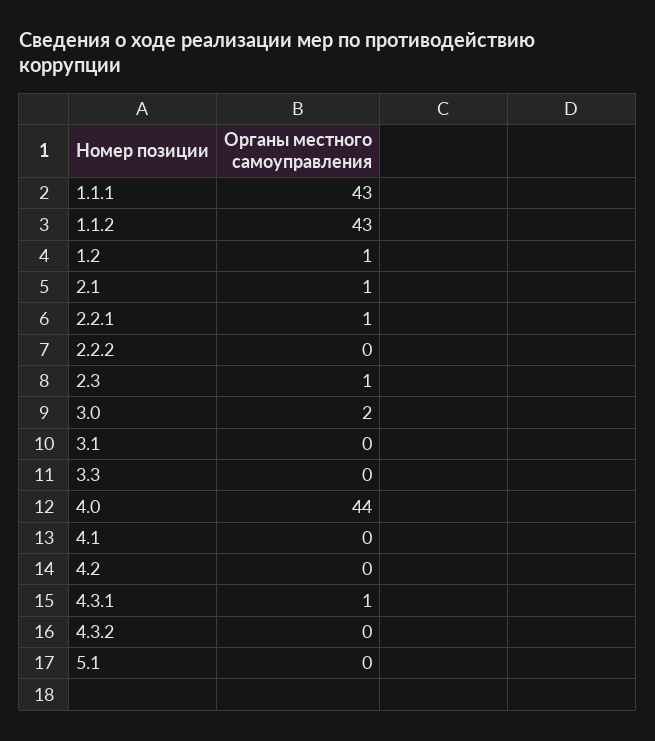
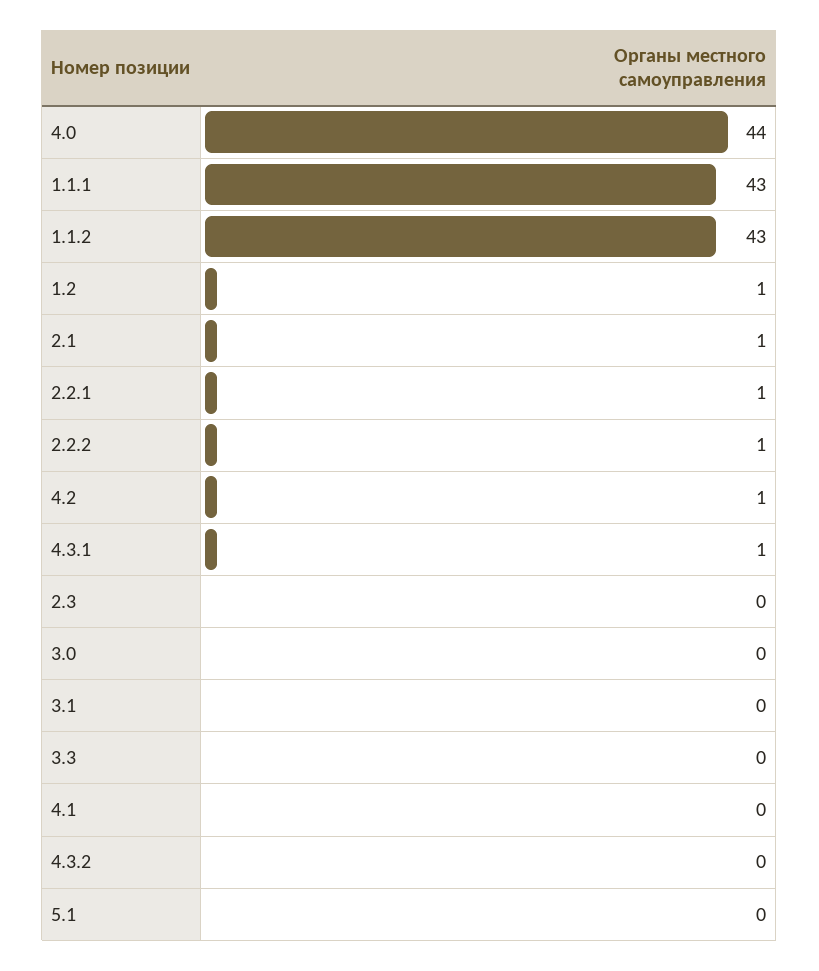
2.2.2: 0 -> 1
2.3: 1 -> 0
3.0: 2 -> 0
4.2: 0 -> 1

